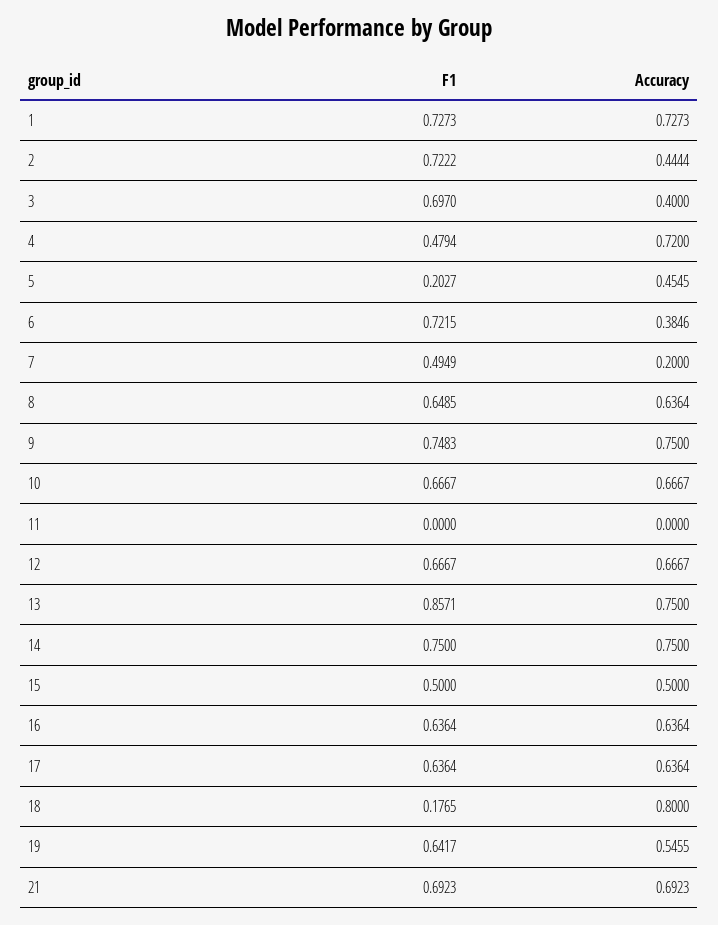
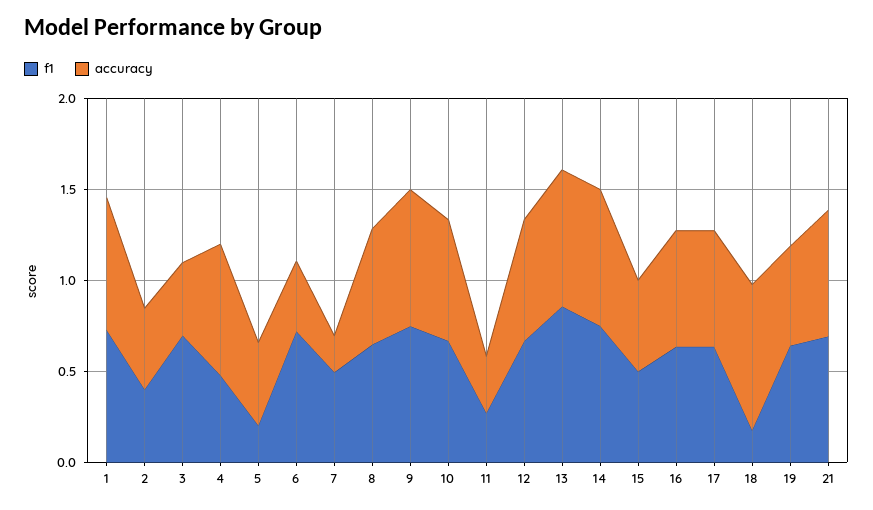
F1, 2: 0.7222 -> 0.4
F1, 11: 0 -> 0.3
Accuracy, 11: 0 -> 0.3

